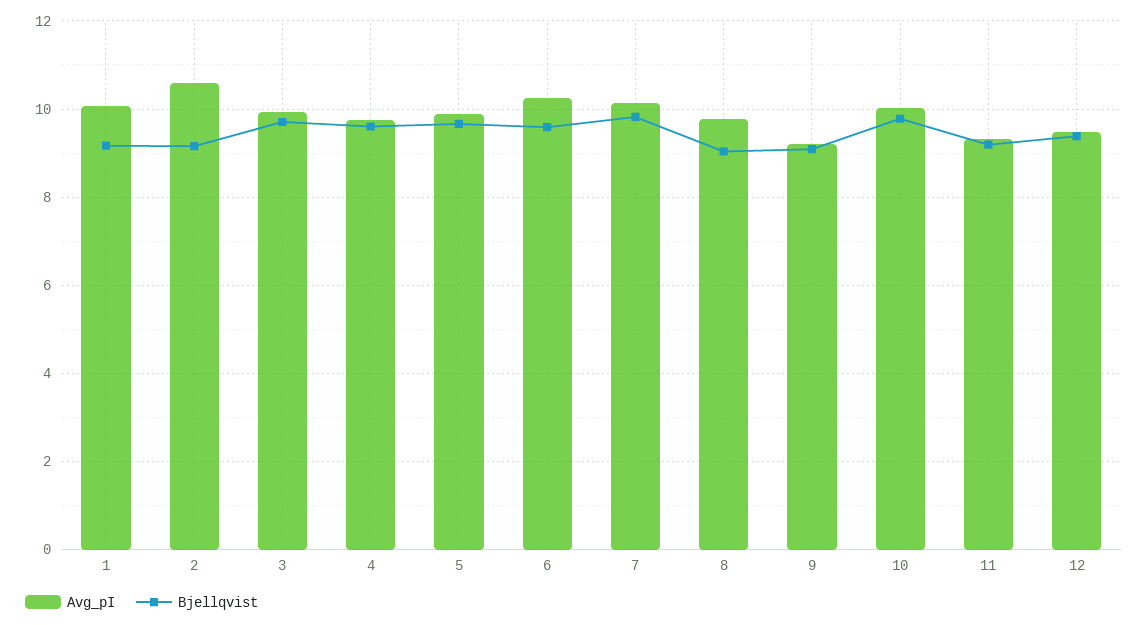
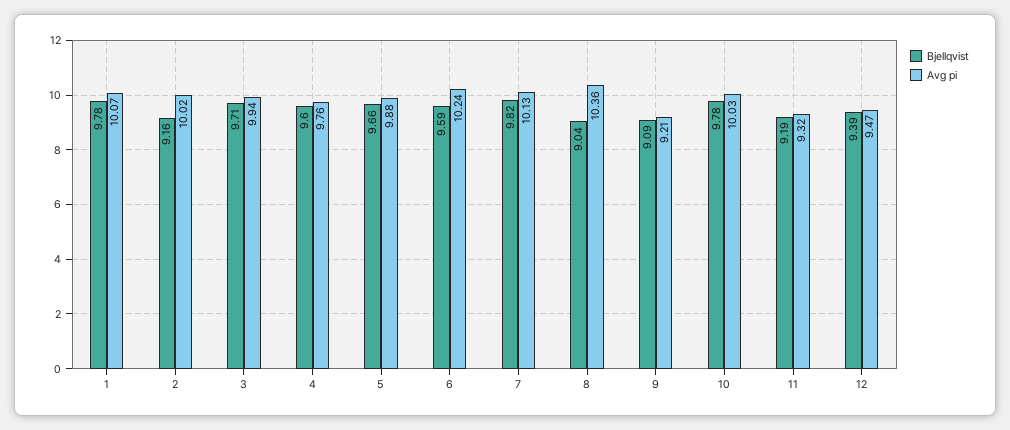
Bjellqvist, 1: 9.2 -> 9.78
Avg_pI, 2: 10.6 -> 10.02
Avg_pI, 8: 9.8 -> 10.36

